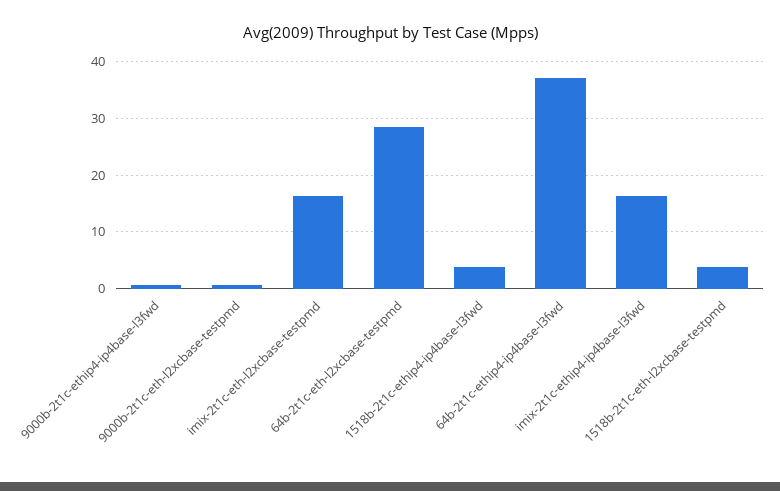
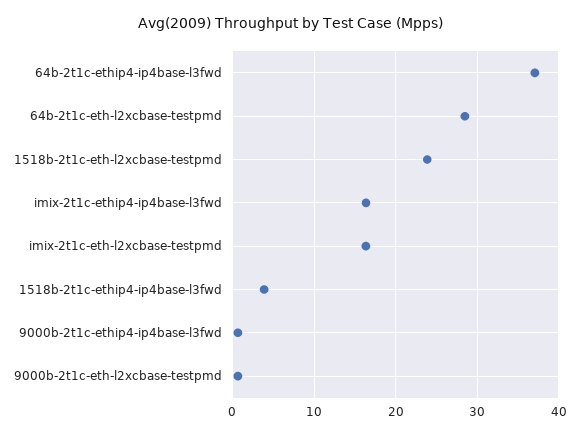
1518b-2t1c-eth-l2xcbase-testpmd: 4 -> 24

